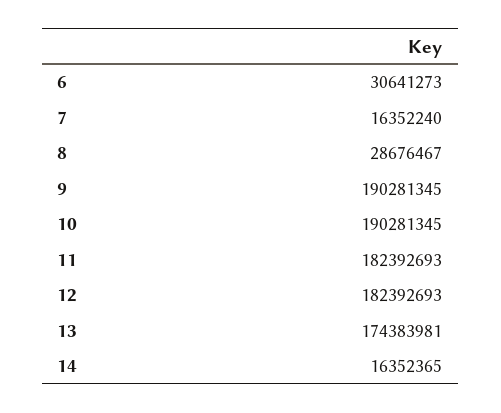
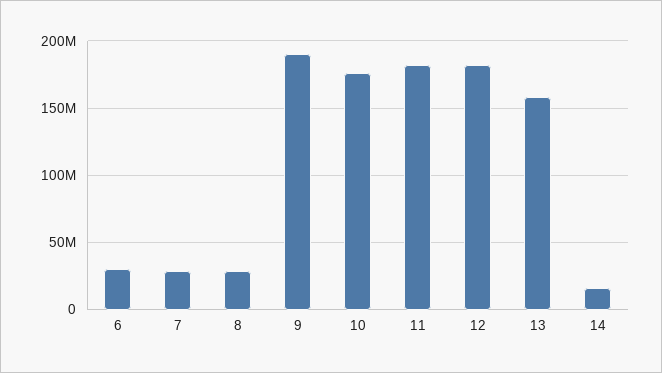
7: 16352240 -> 30000000
10: 190281345 -> 175000000
13: 174383981 -> 160000000

